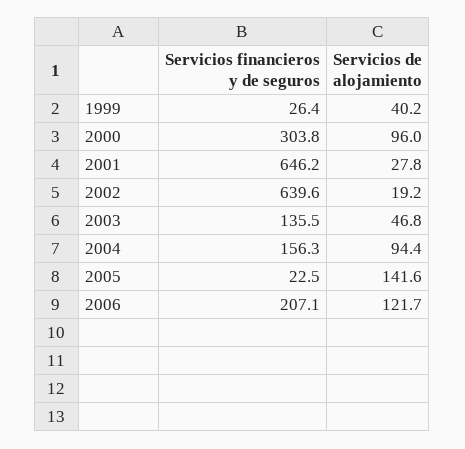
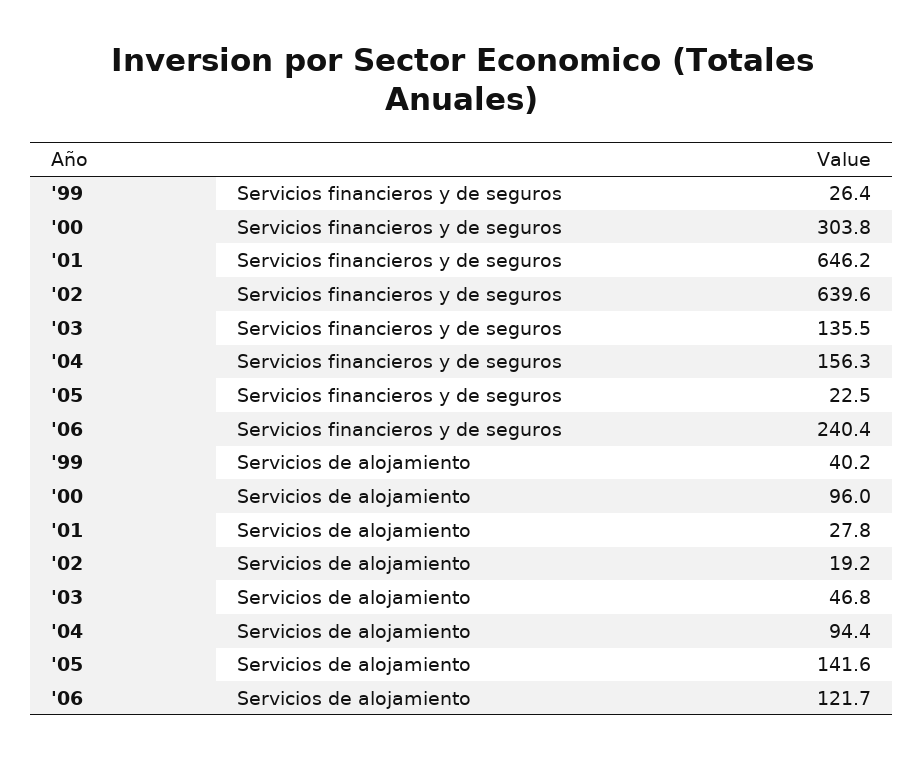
Servicios financieros y de seguros, 2006: 207.1 -> 240.4

